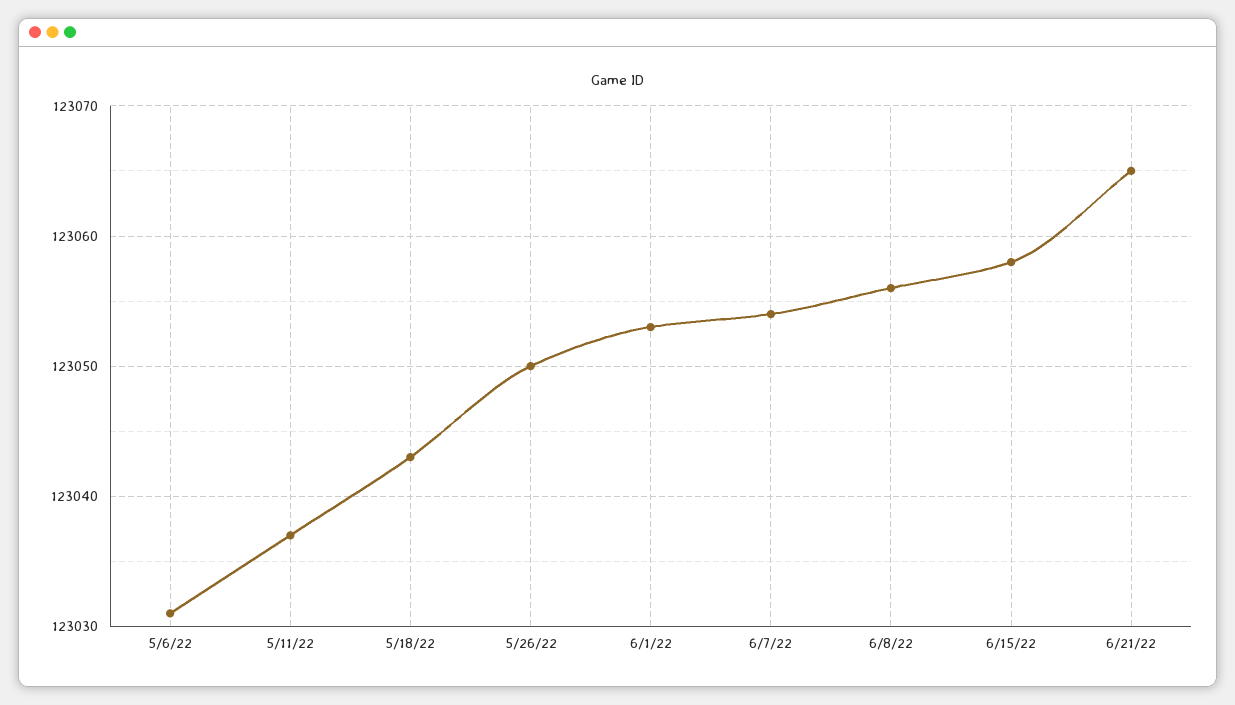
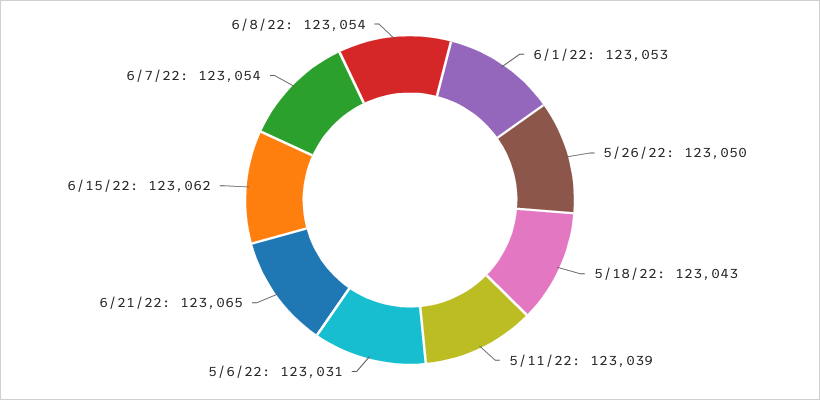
5/11/22: 123037 -> 123039
6/8/22: 123056 -> 123054
6/15/22: 123058 -> 123062

